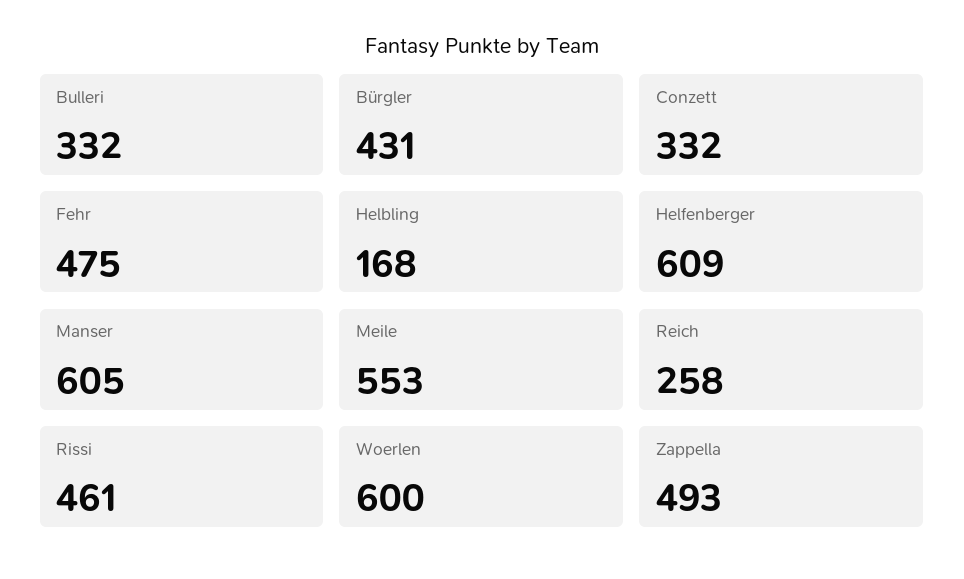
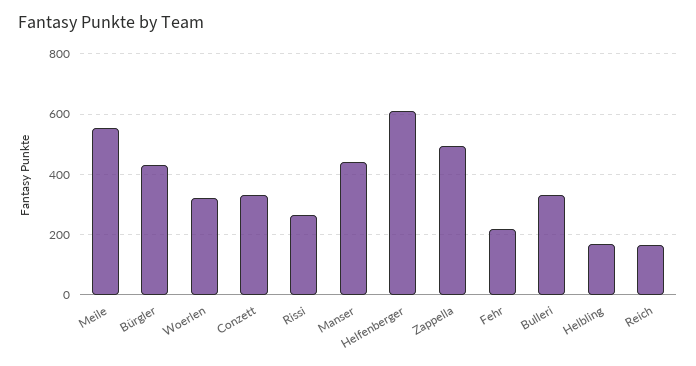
Fehr: 475 -> 220
Manser: 605 -> 440
Reich: 258 -> 160
Rissi: 461 -> 260
Woerlen: 600 -> 320

